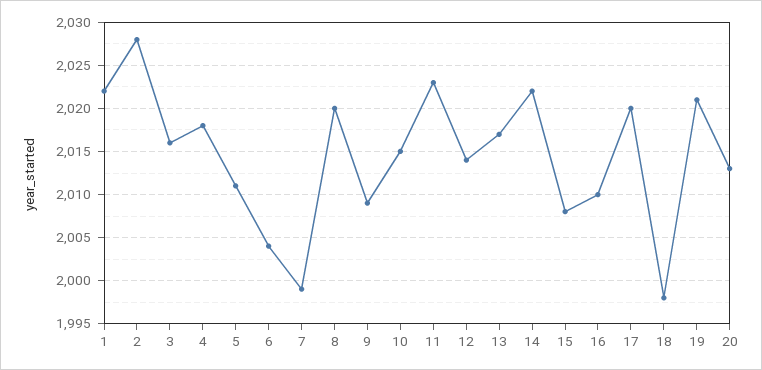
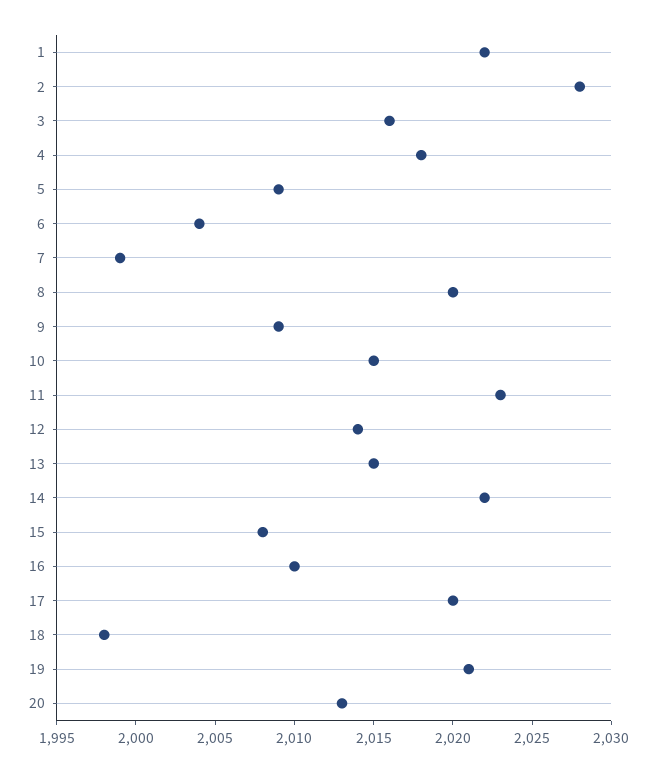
5: 2011 -> 2009
13: 2017 -> 2015

